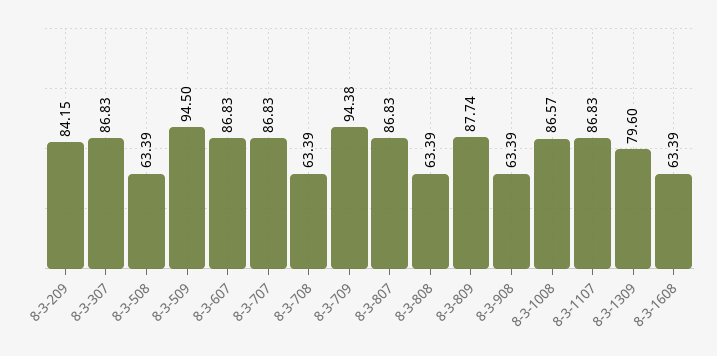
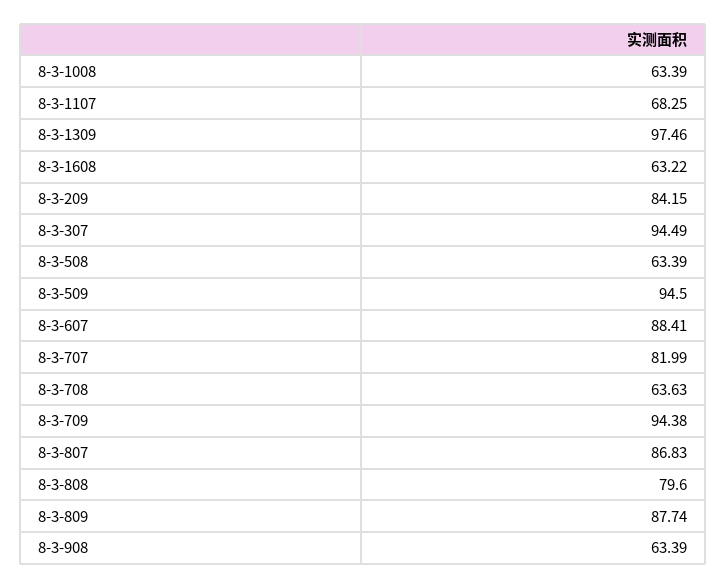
8-3-307: 86.83 -> 94.49
8-3-607: 86.83 -> 88.41
8-3-707: 86.83 -> 81.99
8-3-708: 63.39 -> 63.63
8-3-808: 63.39 -> 79.6
8-3-1008: 86.57 -> 63.39
8-3-1107: 86.83 -> 68.25
8-3-1309: 79.6 -> 97.46
8-3-1608: 63.39 -> 63.22

